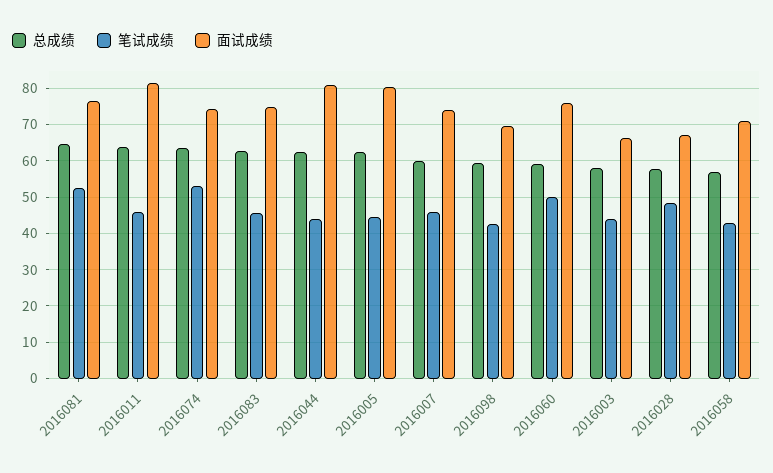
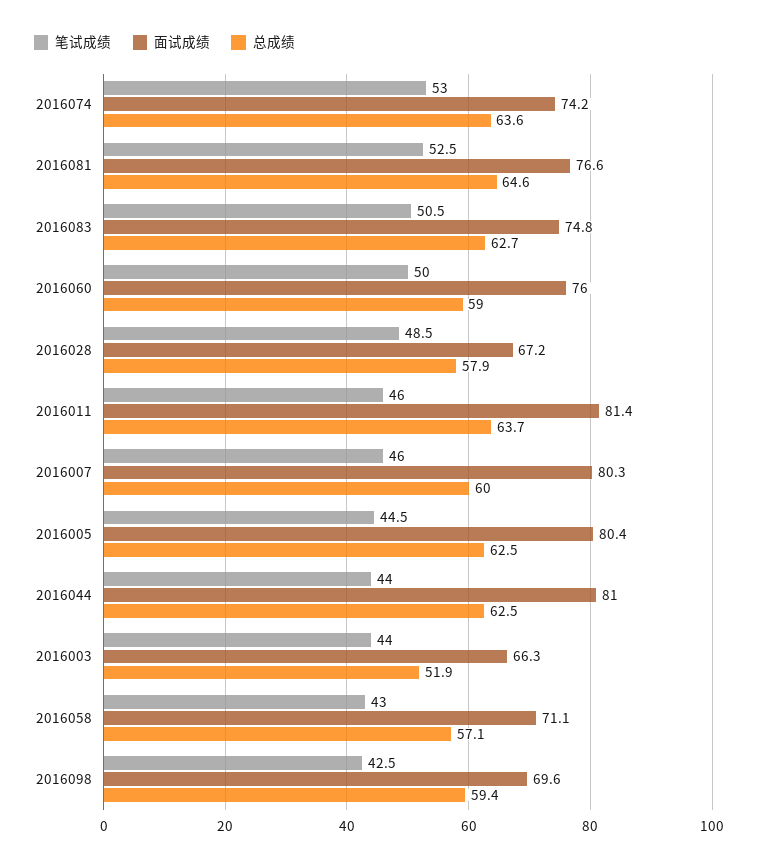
笔试成绩, 2016083: 46 -> 50.5
面试成绩, 2016007: 74 -> 80.3
总成绩, 2016003: 58 -> 51.9

